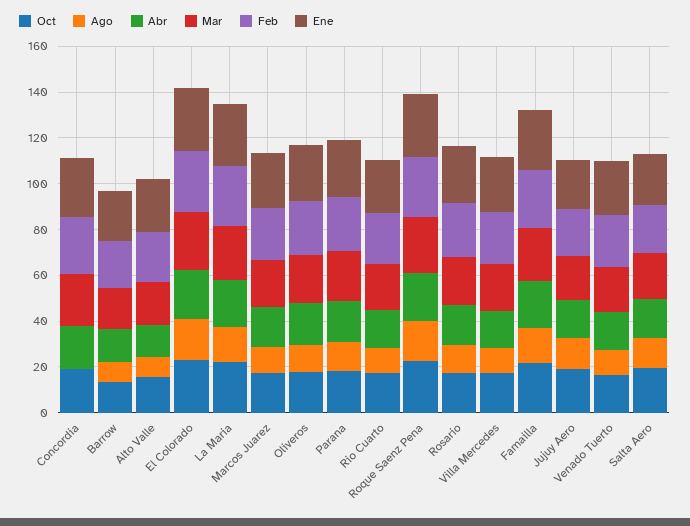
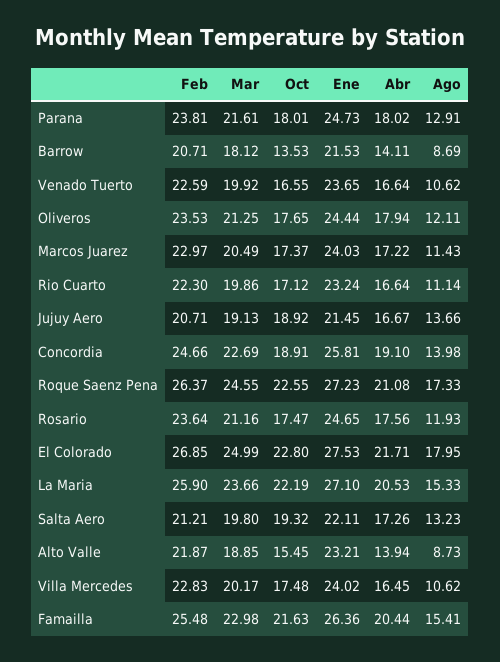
Ago, Concordia: 0 -> 13.98

